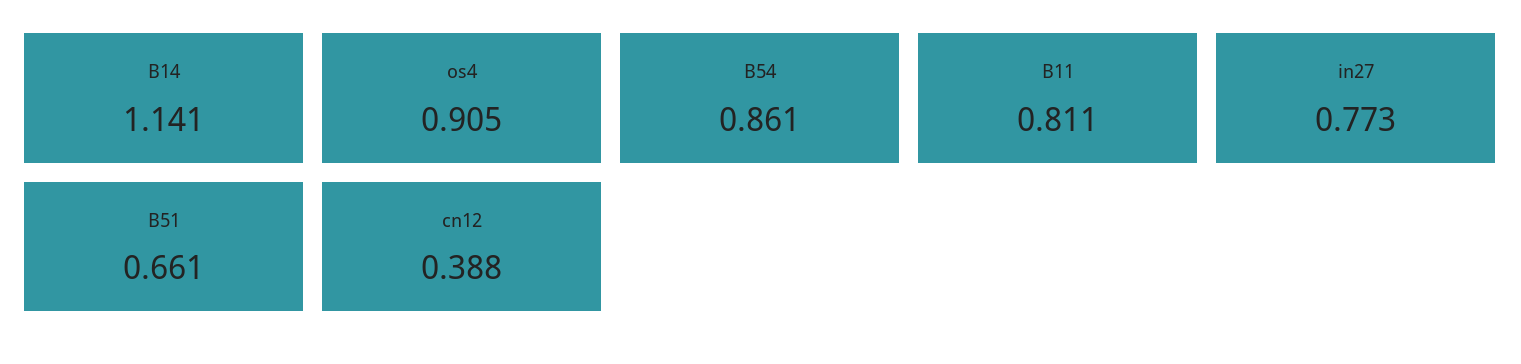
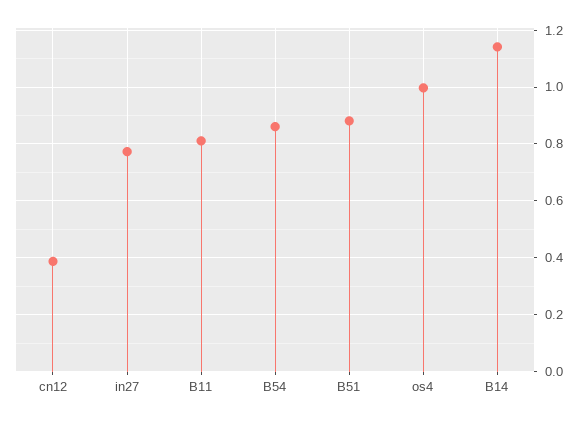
os4: 0.905 -> 1
B51: 0.661 -> 0.875

